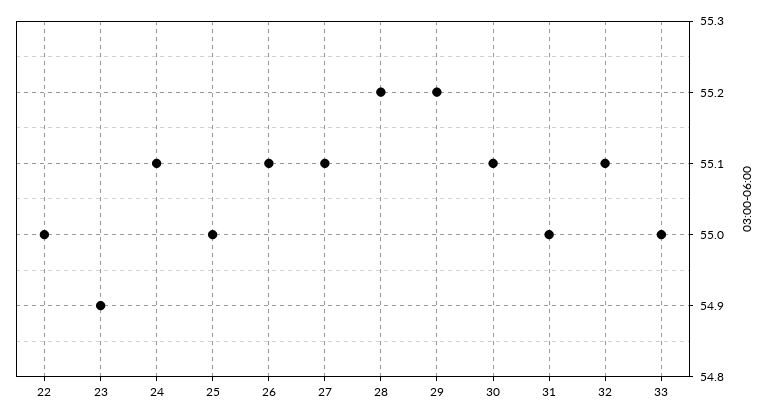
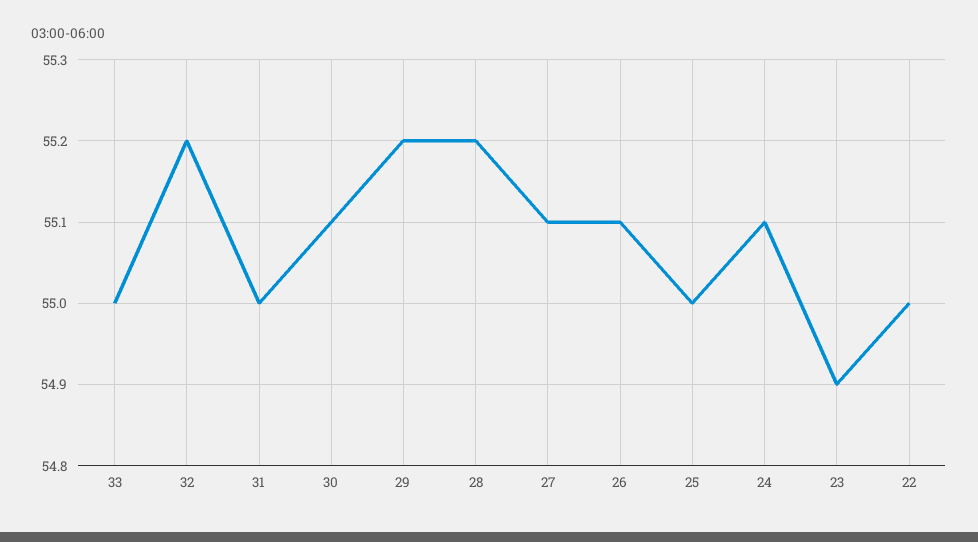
32: 55.1 -> 55.2

